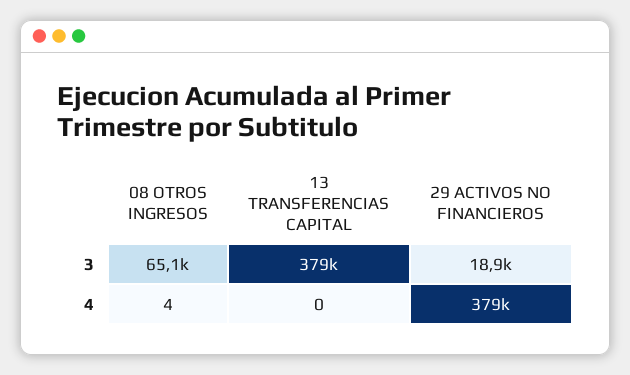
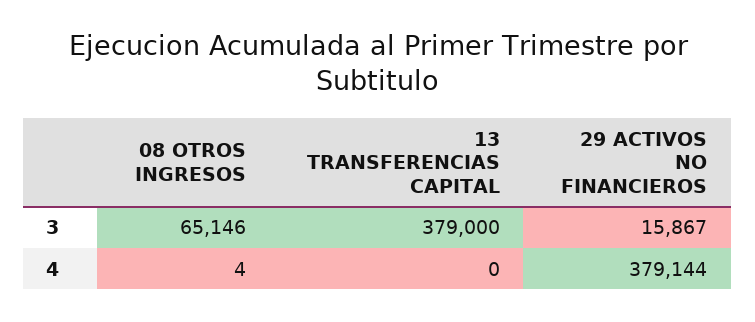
29 ACTIVOS NO FINANCIEROS, 3: 18900 -> 15867

